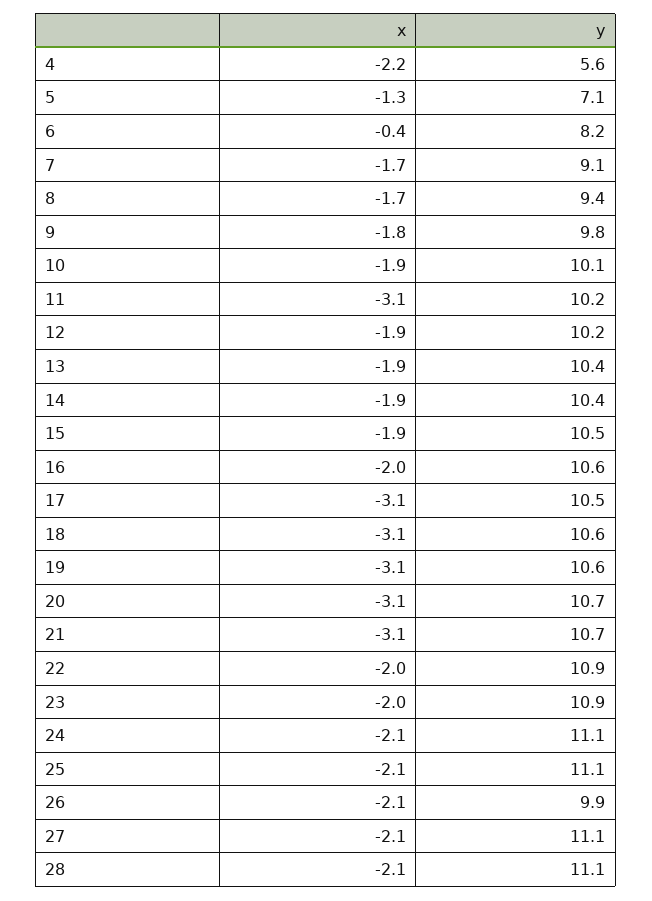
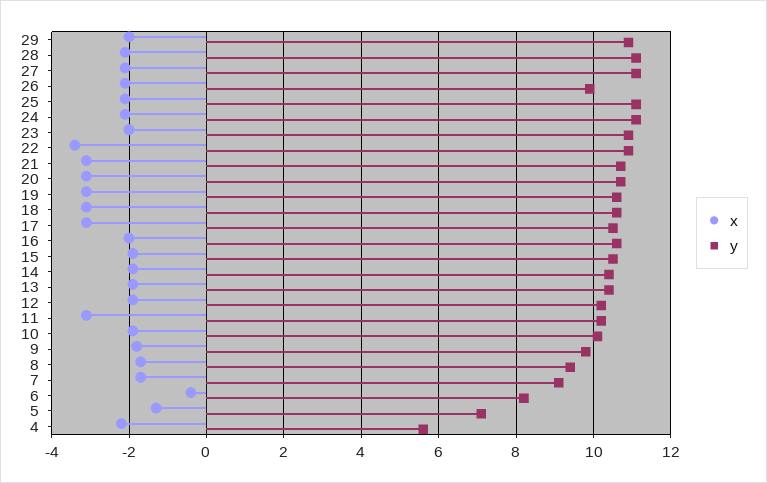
x, 22: -2 -> -3.5
x, 29: none -> -2
y, 29: none -> 11

